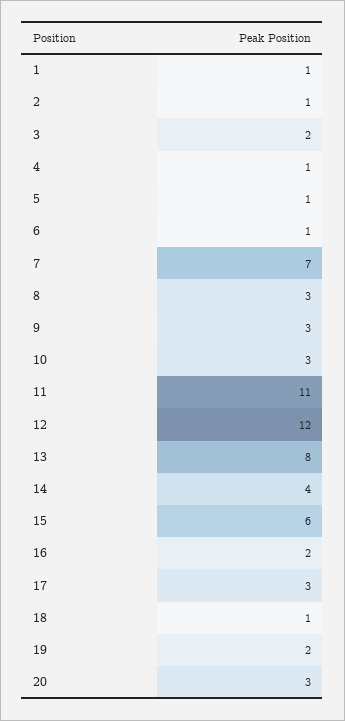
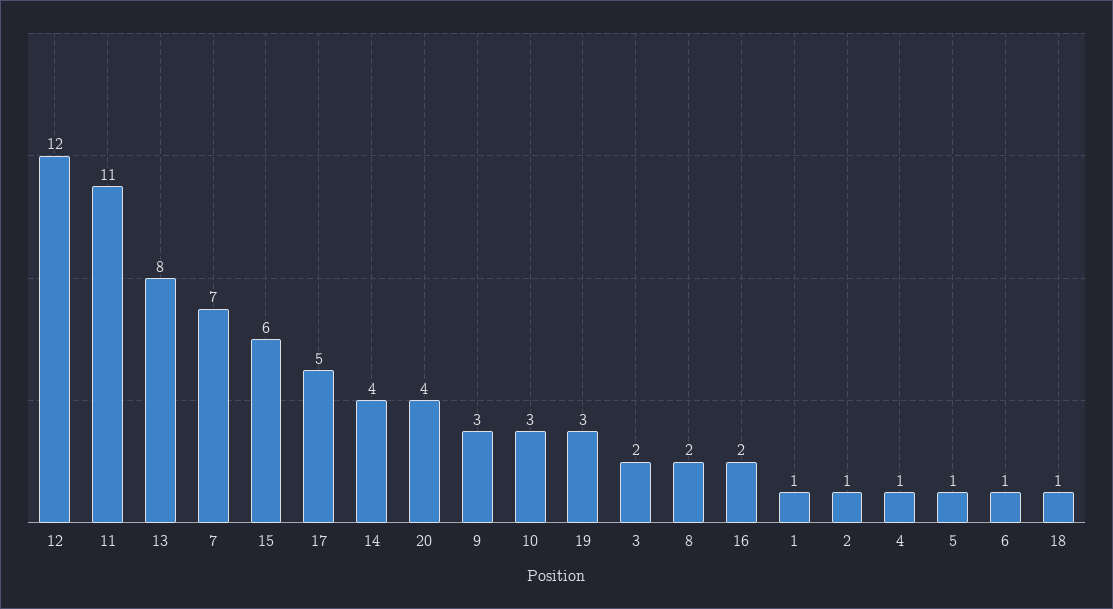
8: 3 -> 2
17: 3 -> 5
19: 2 -> 3
20: 3 -> 4

